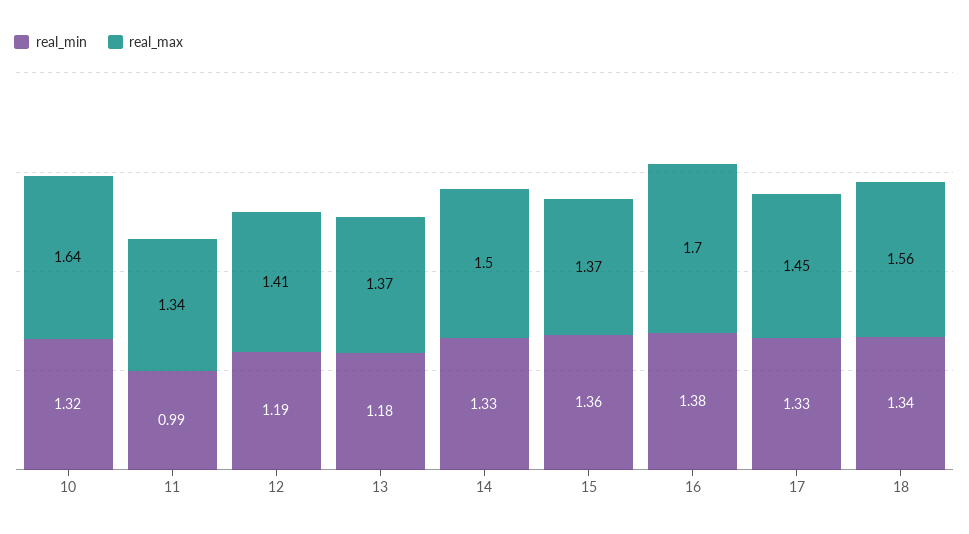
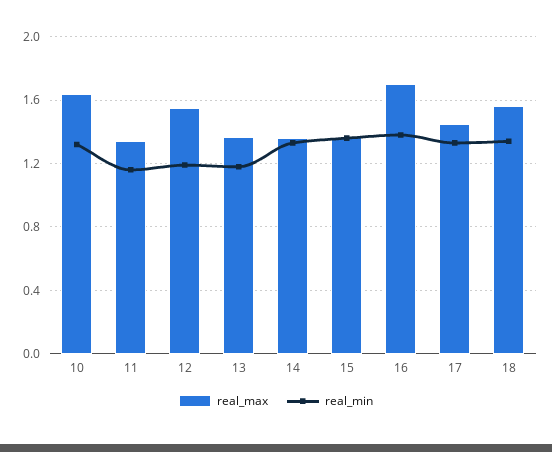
real_min, 11: 0.99 -> 1.15
real_max, 12: 1.41 -> 1.55
real_max, 14: 1.5 -> 1.35

